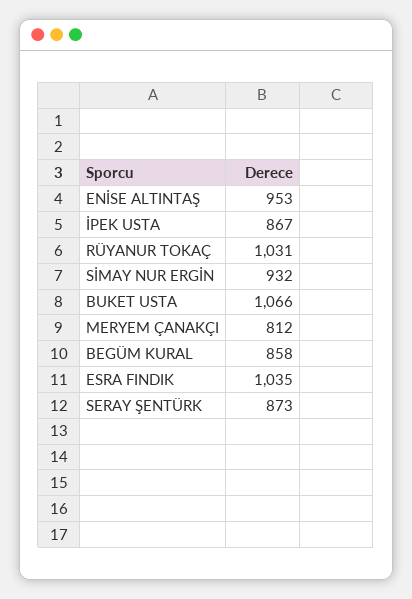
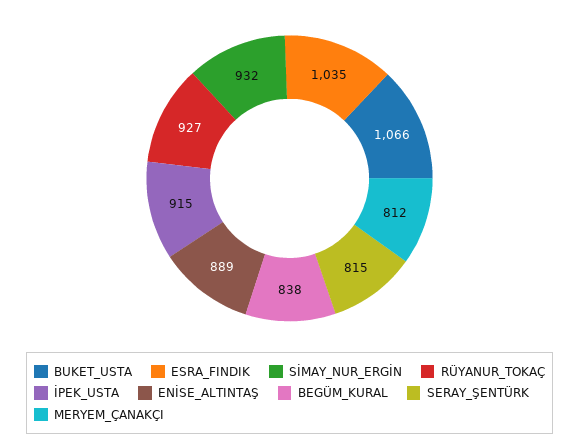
ENİSE ALTINTAŞ: 953 -> 889
İPEK USTA: 867 -> 915
RÜYANUR TOKAÇ: 1031 -> 927
BEGÜM KURAL: 858 -> 838
SERAY ŞENTÜRK: 873 -> 815

